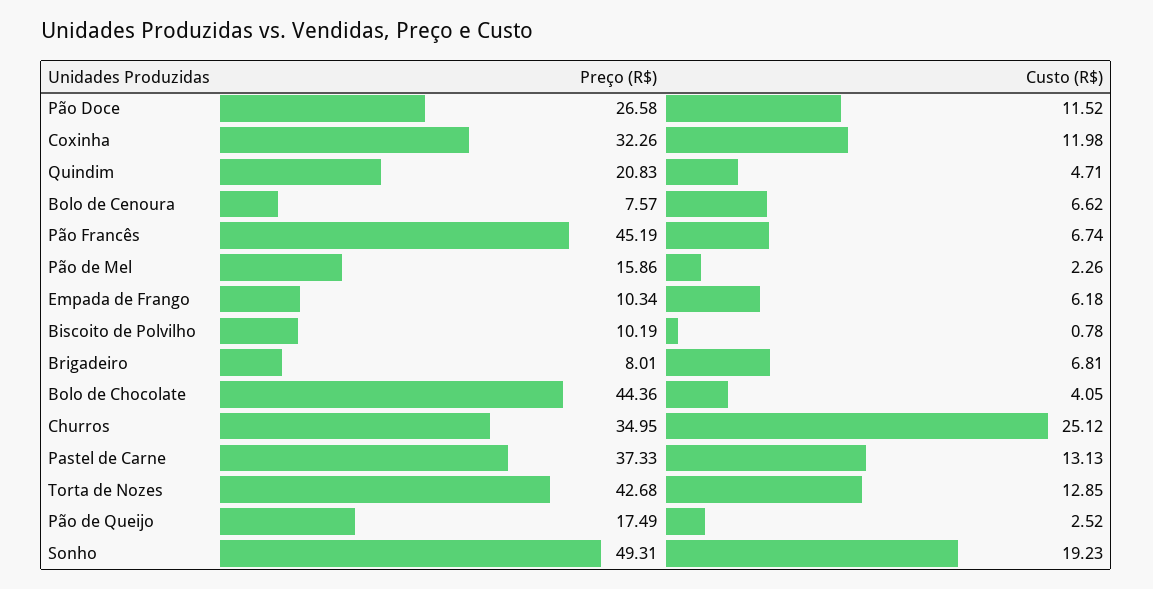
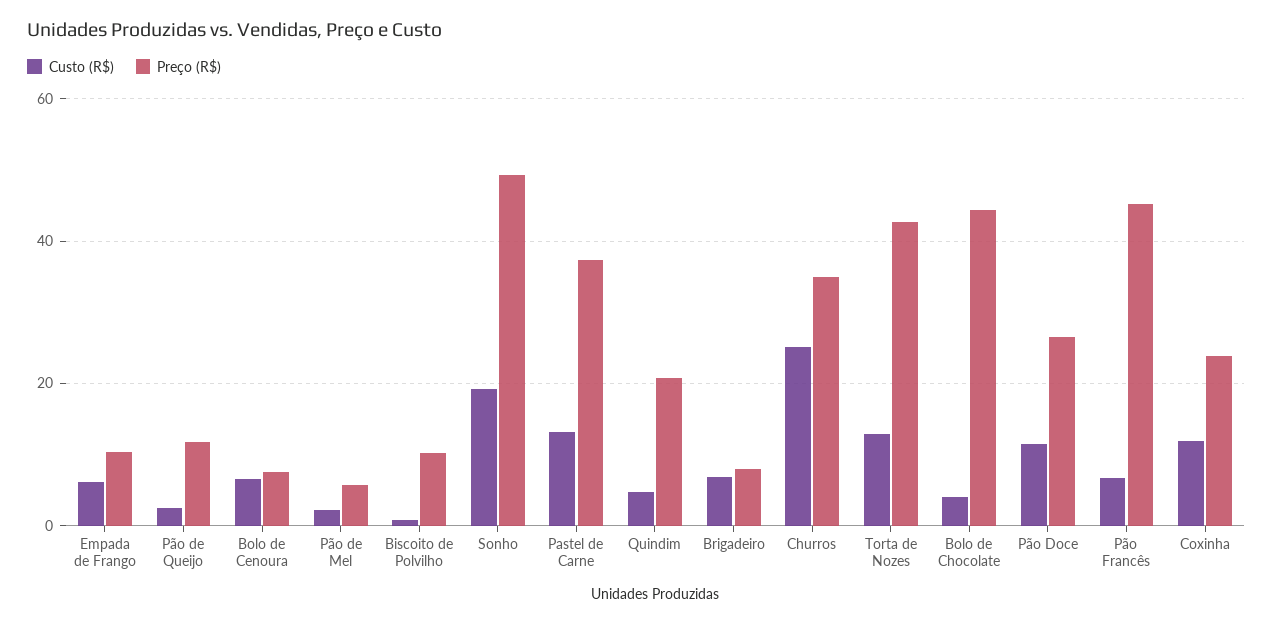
Preço (R$), Coxinha: 32.26 -> 24
Preço (R$), Pão de Mel: 15.86 -> 6
Preço (R$), Pão de Queijo: 17.49 -> 12

